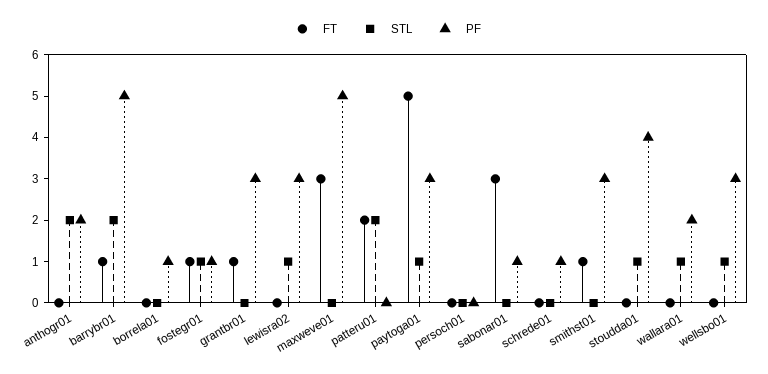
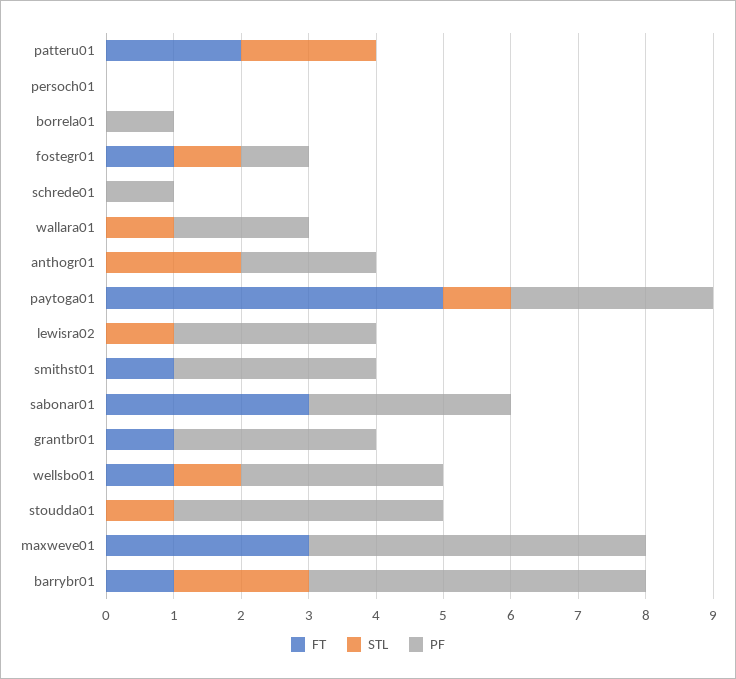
PF, sabonar01: 1 -> 3
FT, wellsbo01: 0 -> 1

